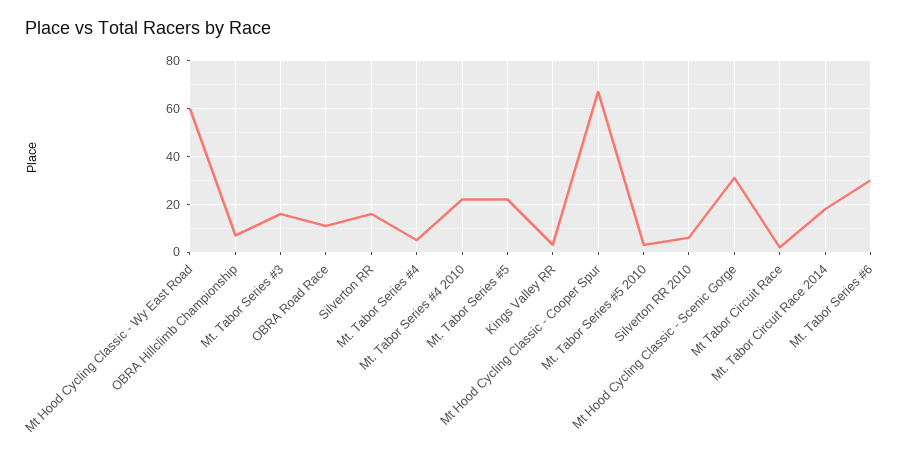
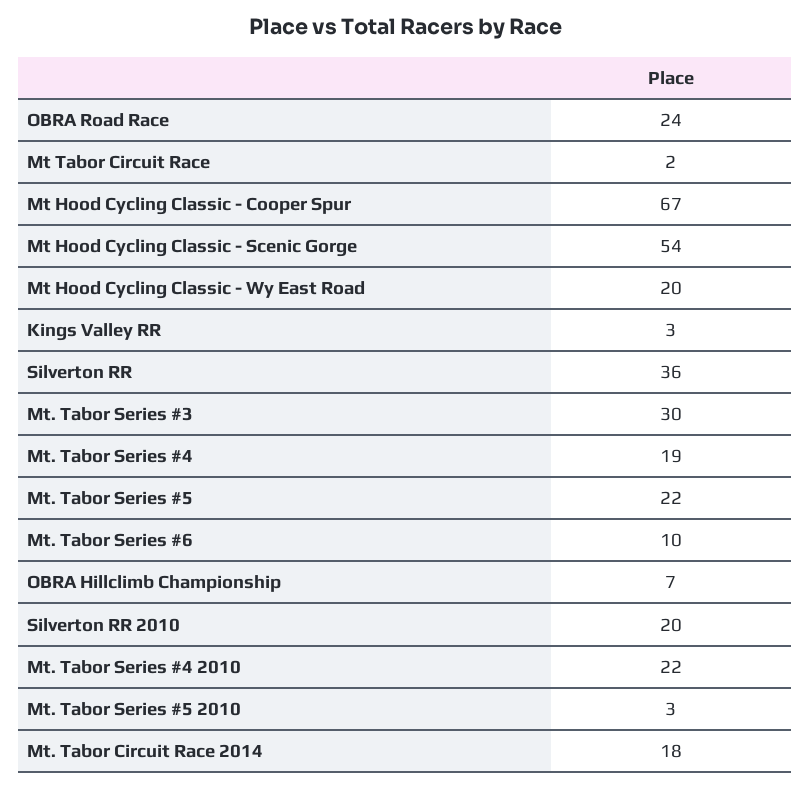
Mt Hood Cycling Classic - Wy East Road: 60 -> 20
Mt. Tabor Series #3: 15 -> 30
OBRA Road Race: 10 -> 24
Silverton RR: 15 -> 36
Mt. Tabor Series #4: 5 -> 19
Silverton RR 2010: 5 -> 20
Mt Hood Cycling Classic - Scenic Gorge: 30 -> 54
Mt. Tabor Series #6: 30 -> 10

